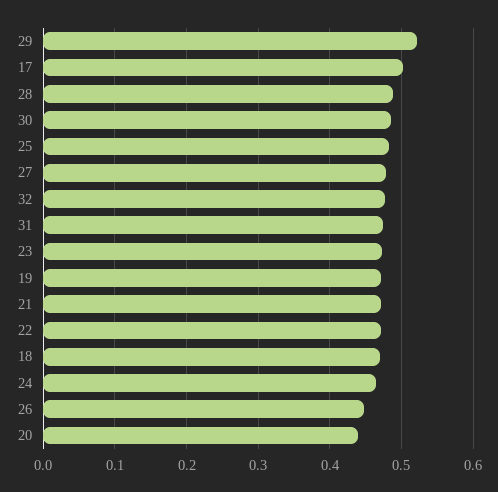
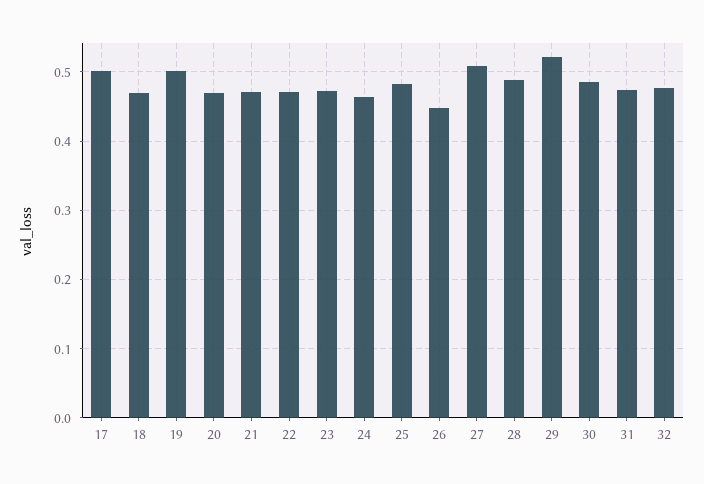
27: 0.48 -> 0.51
19: 0.47 -> 0.5
20: 0.44 -> 0.47

